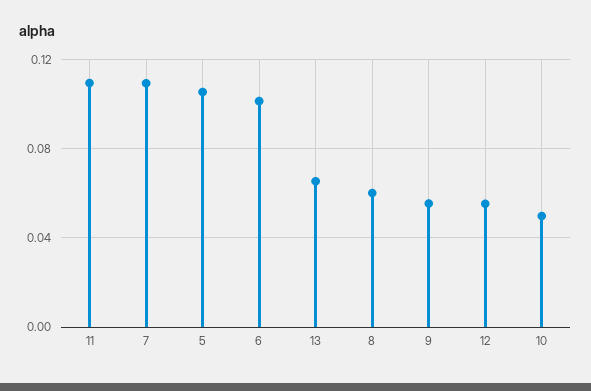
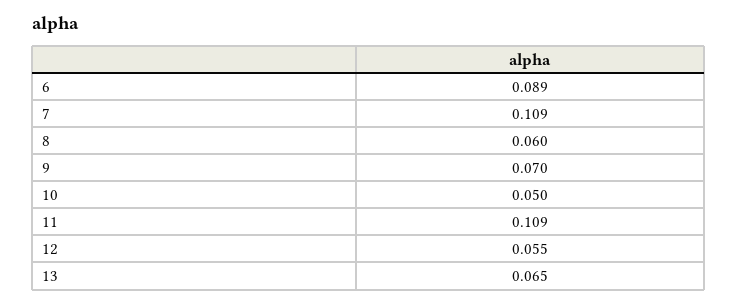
5: 0.105 -> none
6: 0.1 -> 0.089
9: 0.055 -> 0.07

